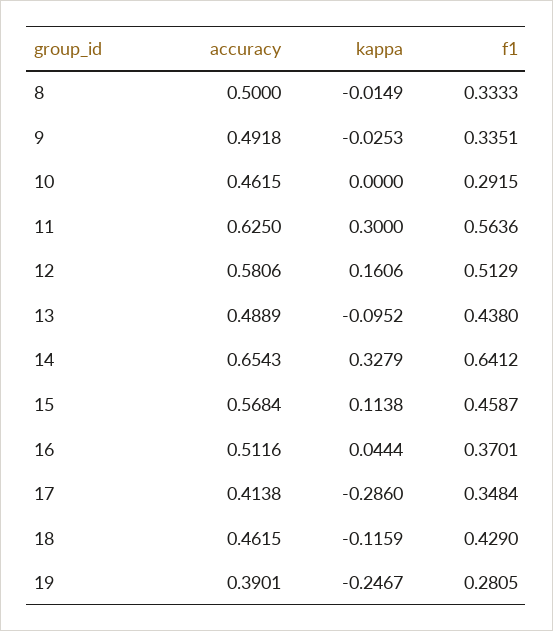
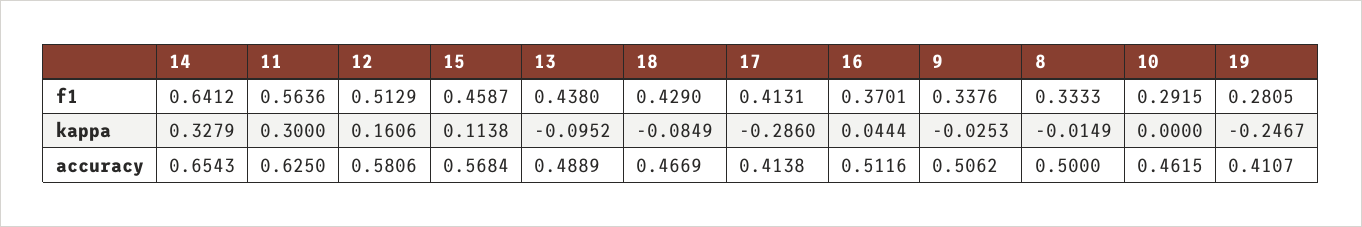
accuracy, 9: 0.4918 -> 0.5062
f1, 9: 0.3351 -> 0.3376
f1, 17: 0.3484 -> 0.4131
accuracy, 18: 0.4615 -> 0.4669
kappa, 18: -0.1159 -> -0.0849
accuracy, 19: 0.3901 -> 0.4107

